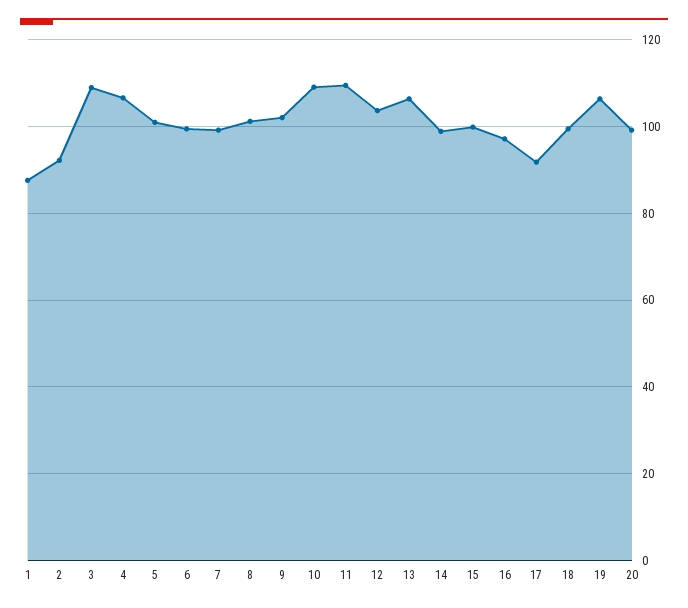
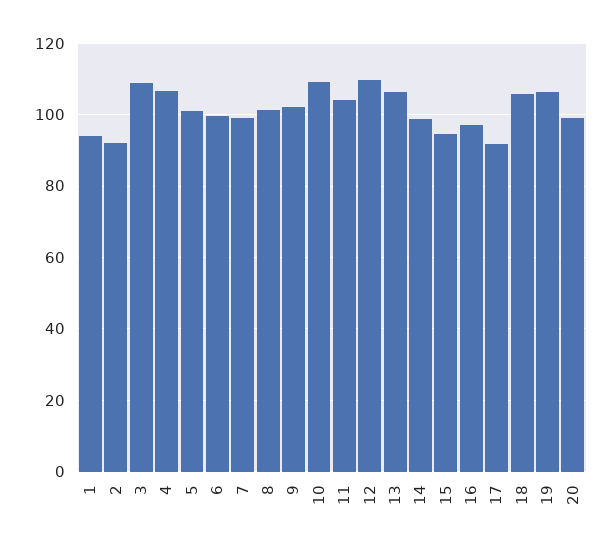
1: 88 -> 94
11: 110 -> 104
12: 104 -> 110
15: 100 -> 94
18: 100 -> 106

